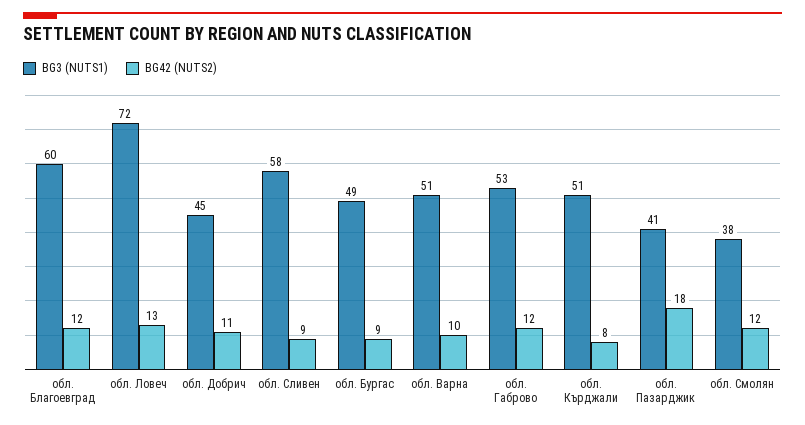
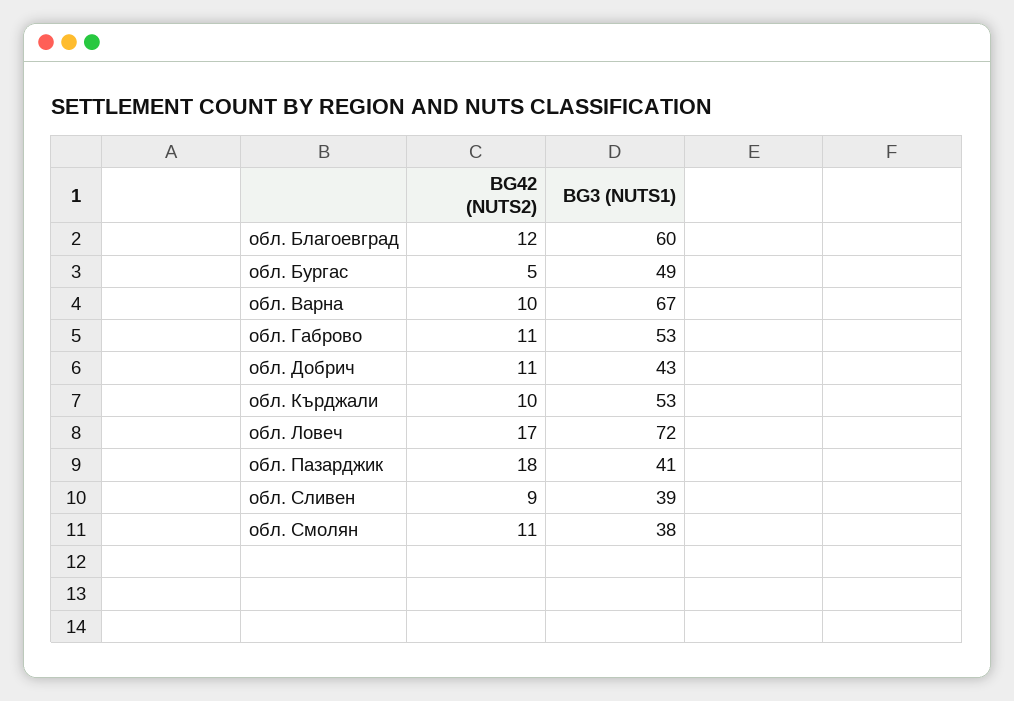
BG42 (NUTS2), обл. Ловеч: 13 -> 17
BG3 (NUTS1), обл. Добрич: 45 -> 43
BG3 (NUTS1), обл. Сливен: 58 -> 39
BG42 (NUTS2), обл. Бургас: 9 -> 5
BG3 (NUTS1), обл. Варна: 51 -> 67
BG42 (NUTS2), обл. Габрово: 12 -> 11
BG3 (NUTS1), обл. Кърджали: 51 -> 53
BG42 (NUTS2), обл. Кърджали: 8 -> 10
BG42 (NUTS2), обл. Смолян: 12 -> 11

